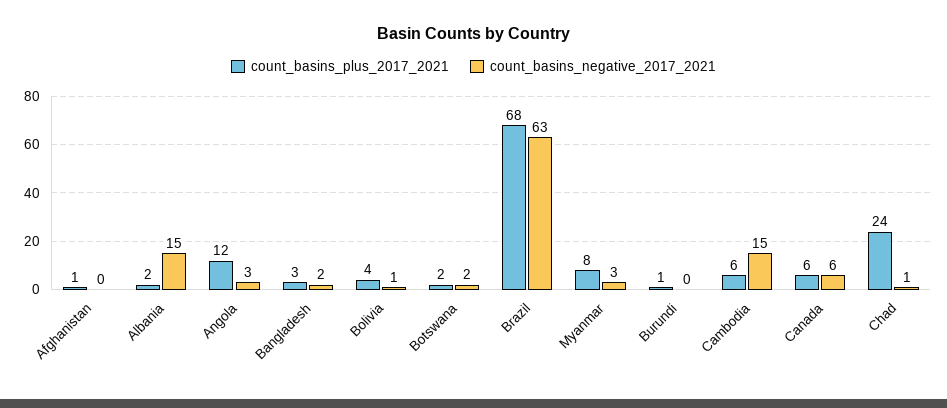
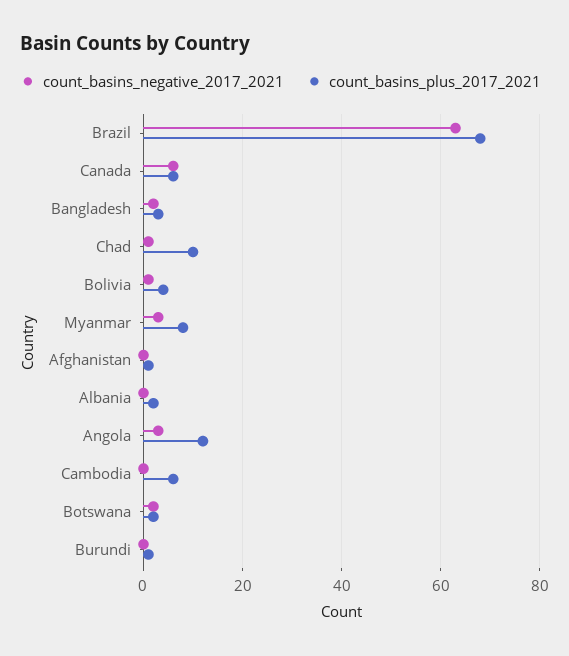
count_basins_negative_2017_2021, Albania: 15 -> 0
count_basins_negative_2017_2021, Cambodia: 15 -> 0
count_basins_plus_2017_2021, Chad: 24 -> 10

